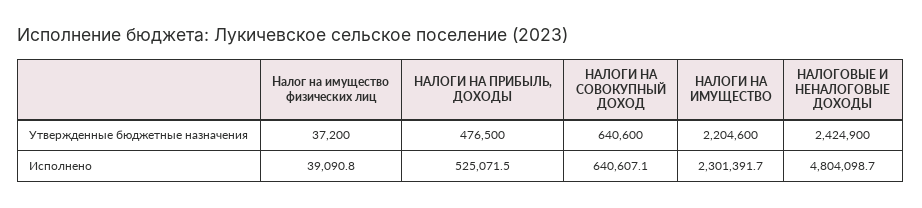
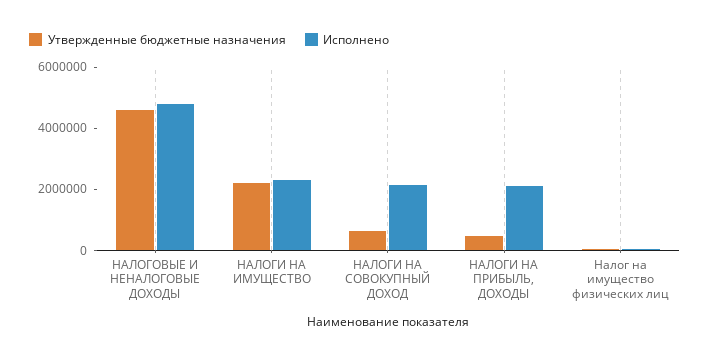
Утвержденные бюджетные назначения, НАЛОГОВЫЕ И НЕНАЛОГОВЫЕ ДОХОДЫ: 2424900 -> 4500000
Исполнено, НАЛОГИ НА ПРИБЫЛЬ, ДОХОДЫ: 525071.5 -> 2000000
Исполнено, НАЛОГИ НА СОВОКУПНЫЙ ДОХОД: 640607.1 -> 2000000

